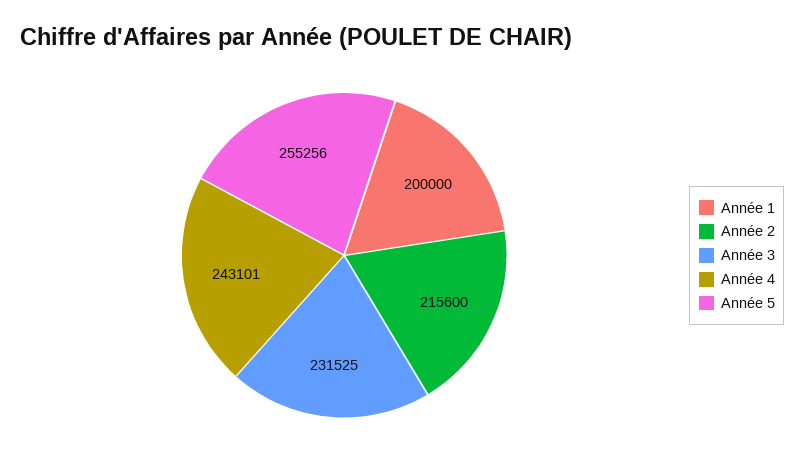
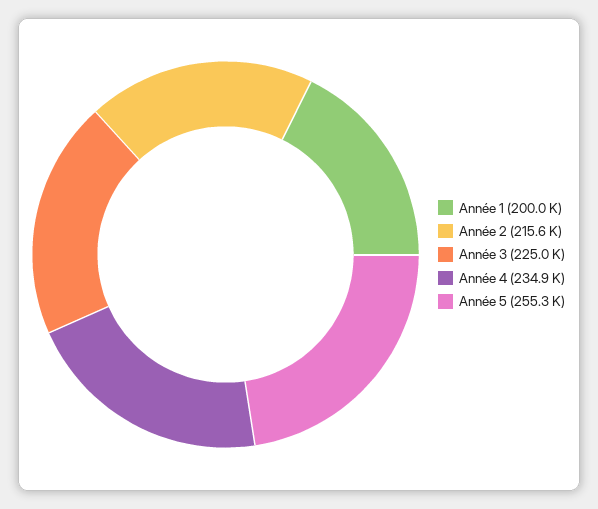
Année 3: 231525 -> 225000
Année 4: 243101 -> 234900

